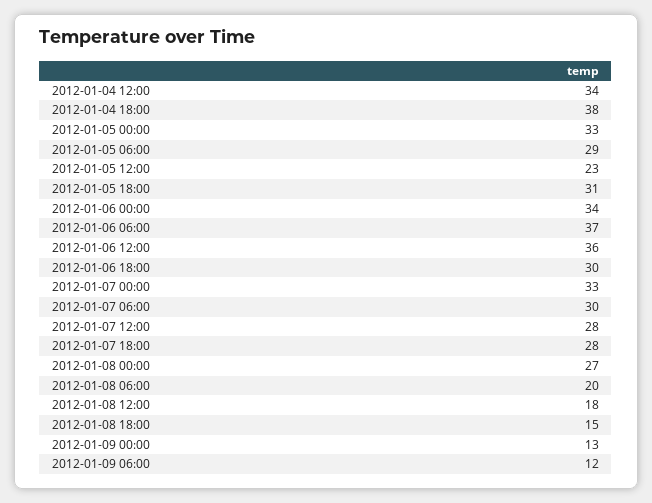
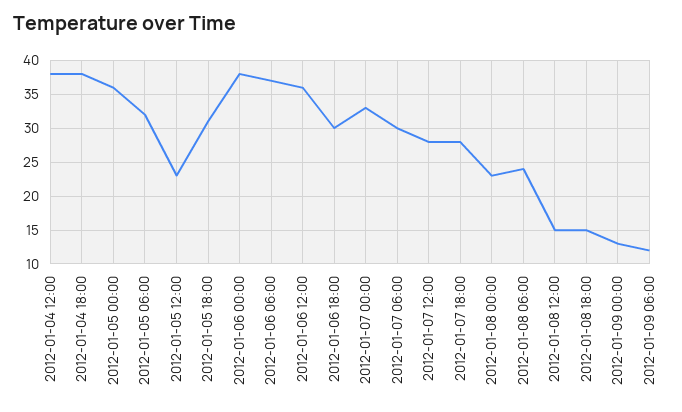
2012-01-04 12:00: 34 -> 38
2012-01-05 00:00: 33 -> 36
2012-01-05 06:00: 29 -> 32
2012-01-06 00:00: 34 -> 38
2012-01-08 00:00: 27 -> 23
2012-01-08 06:00: 20 -> 24
2012-01-08 12:00: 18 -> 15

